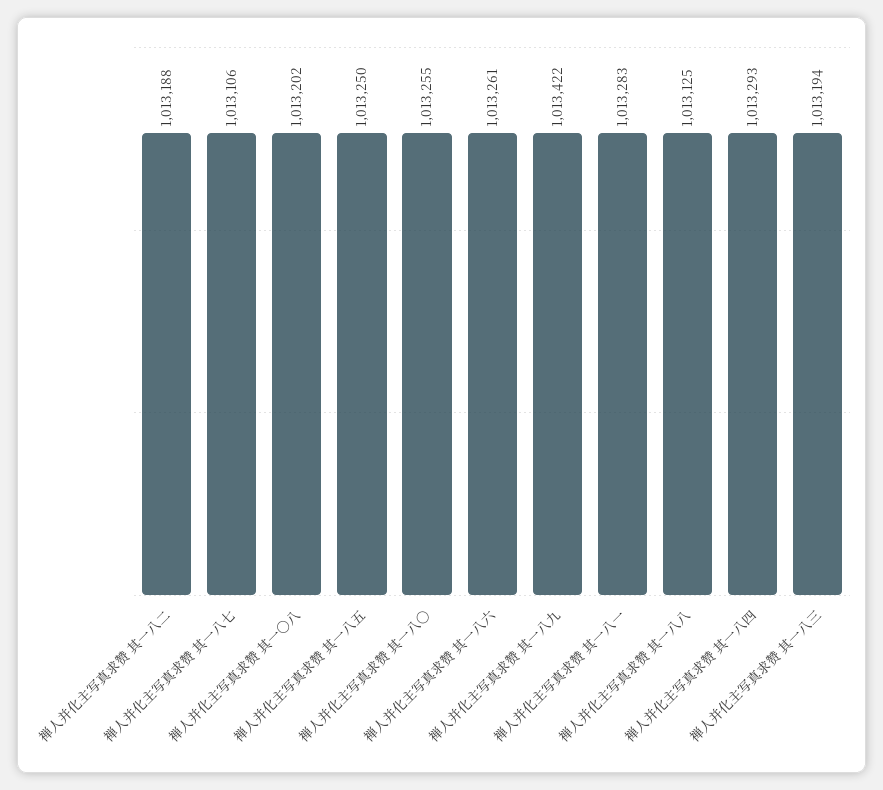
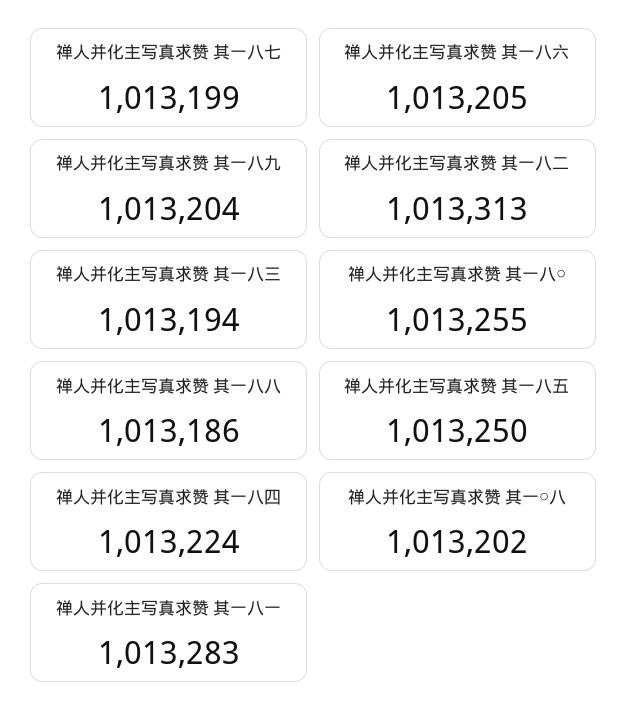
禅人并化主写真求赞 其一八二: 1013188 -> 1013313
禅人并化主写真求赞 其一八七: 1013106 -> 1013199
禅人并化主写真求赞 其一八六: 1013261 -> 1013205
禅人并化主写真求赞 其一八九: 1013422 -> 1013204
禅人并化主写真求赞 其一八八: 1013125 -> 1013186
禅人并化主写真求赞 其一八四: 1013293 -> 1013224

